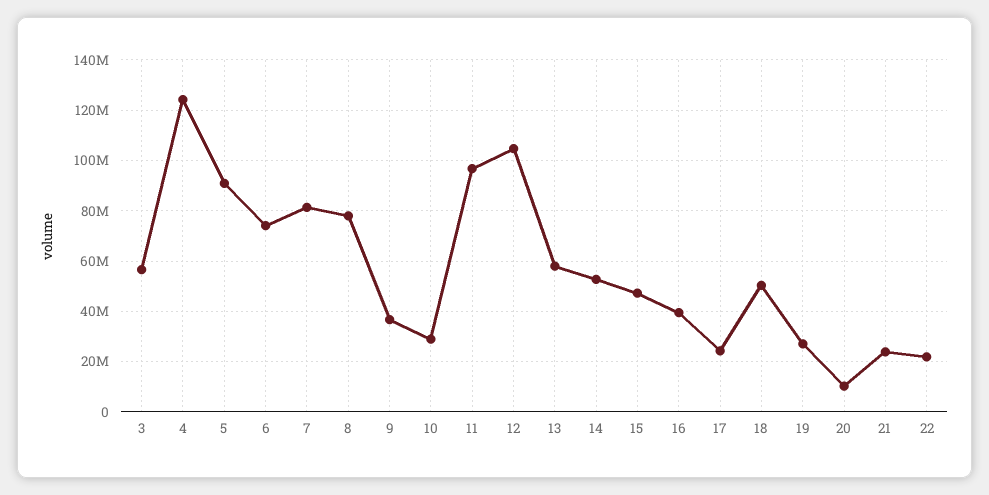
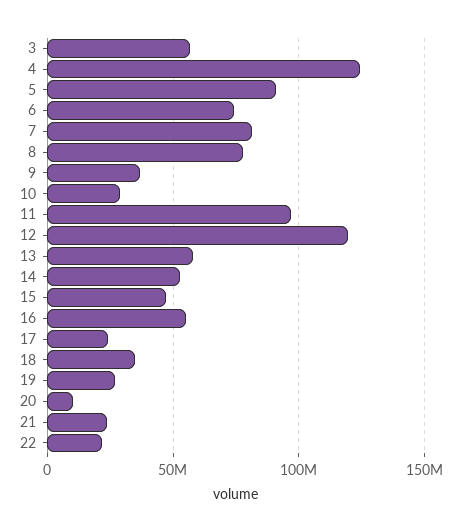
12: 105000000 -> 120000000
16: 40000000 -> 55000000
18: 50000000 -> 35000000

